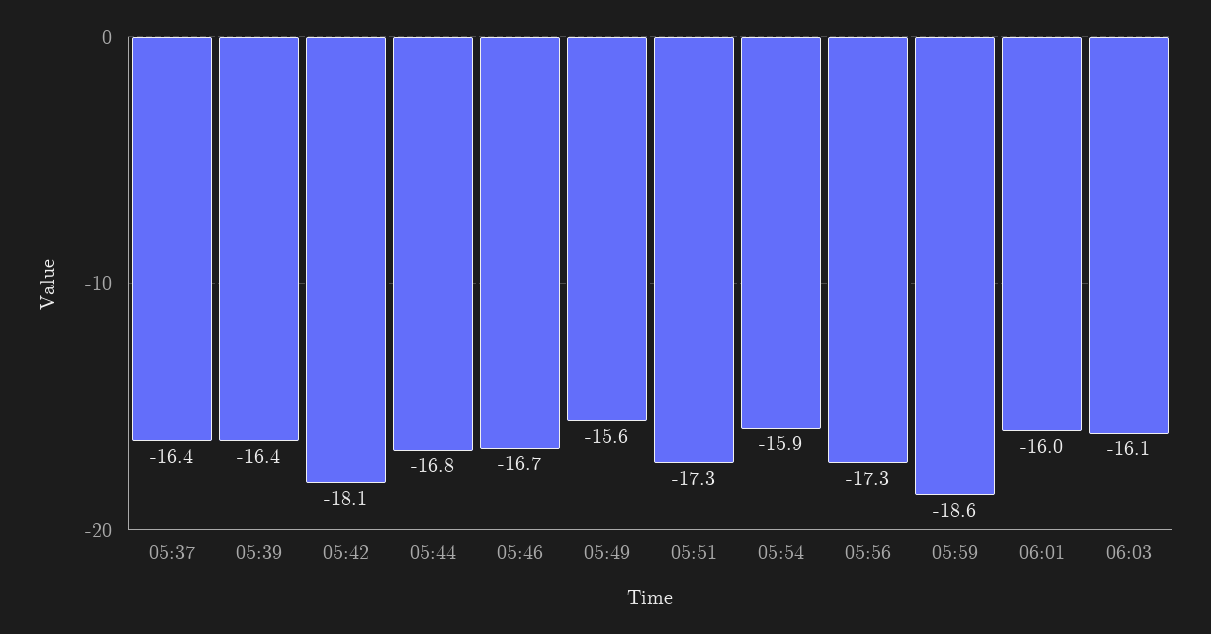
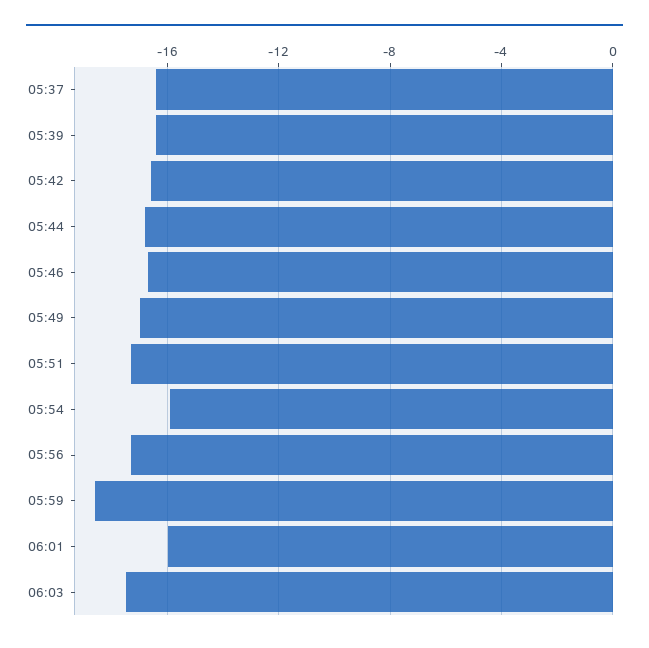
05:42: -18.1 -> -16.5
05:49: -15.6 -> -17
06:03: -16.1 -> -17.5

